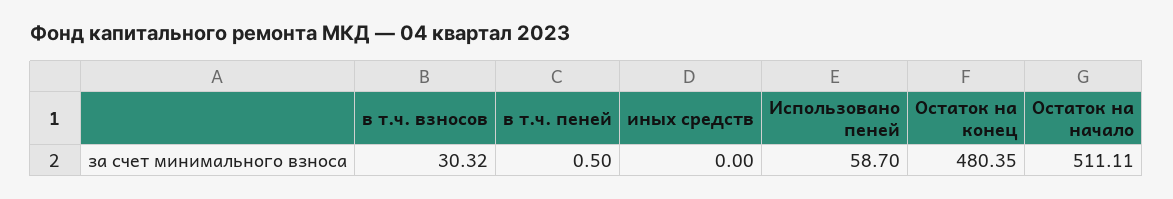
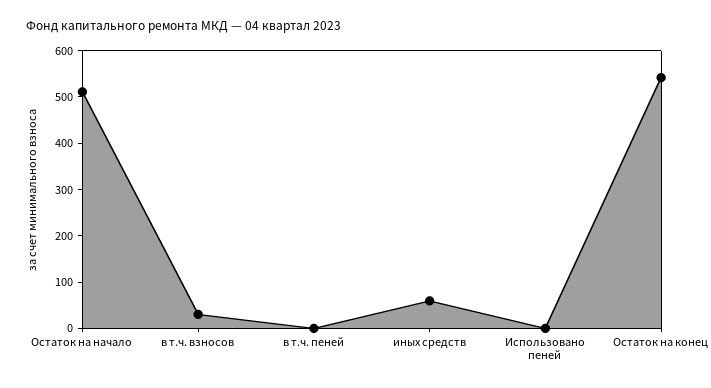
иных средств: 0 -> 60
Использовано пеней: 58.7 -> 0
Остаток на конец: 480.35 -> 540

